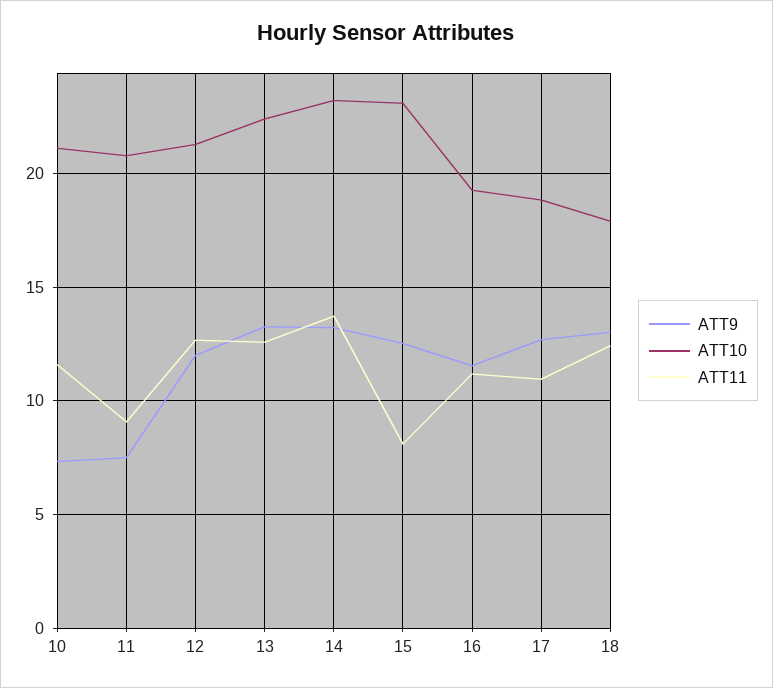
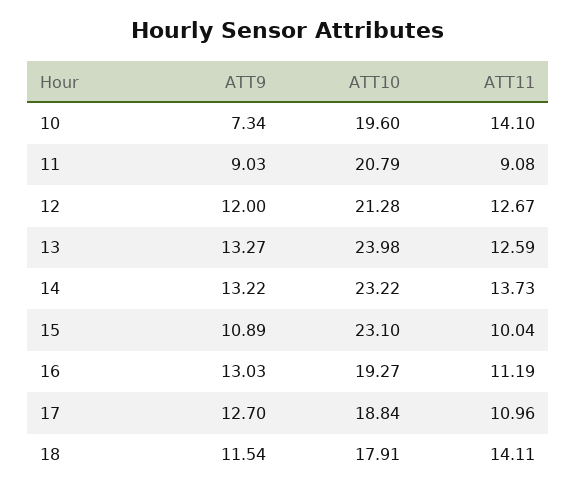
ATT10, 10: 21 -> 19.6
ATT11, 10: 11.5 -> 14.1
ATT9, 11: 7.5 -> 9.03
ATT10, 13: 22.5 -> 23.98
ATT9, 15: 12.5 -> 10.89
ATT11, 15: 8 -> 10.04
ATT9, 16: 11.5 -> 13.03
ATT9, 18: 13 -> 11.54
ATT11, 18: 12.5 -> 14.11

